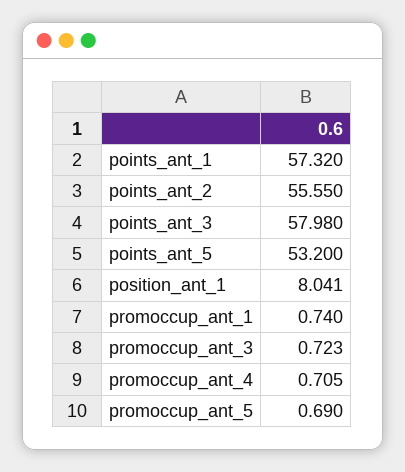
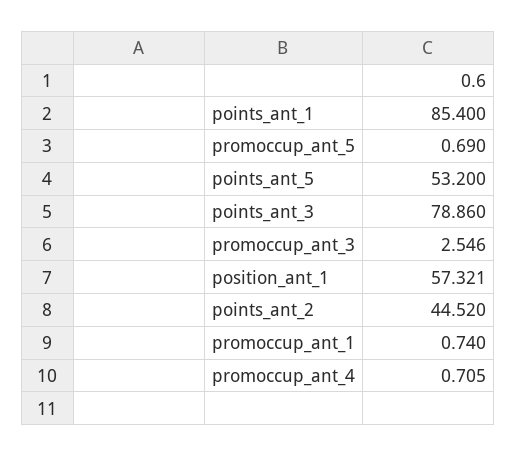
points_ant_1: 57.32 -> 85.4
points_ant_2: 55.55 -> 44.52
points_ant_3: 57.98 -> 78.86
position_ant_1: 8.041 -> 57.321
promoccup_ant_3: 0.723 -> 2.546

